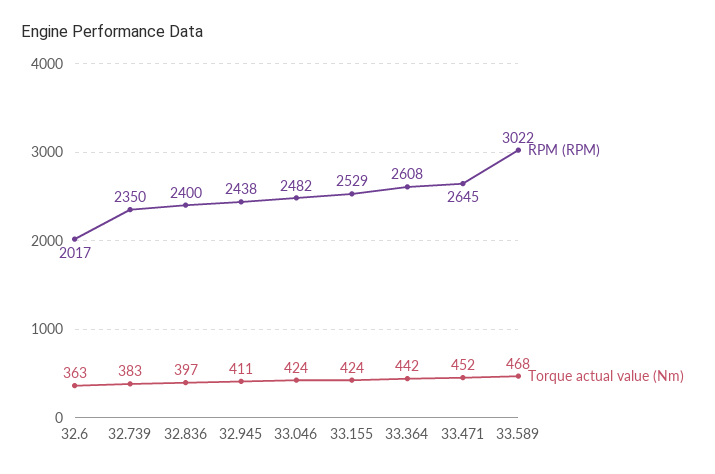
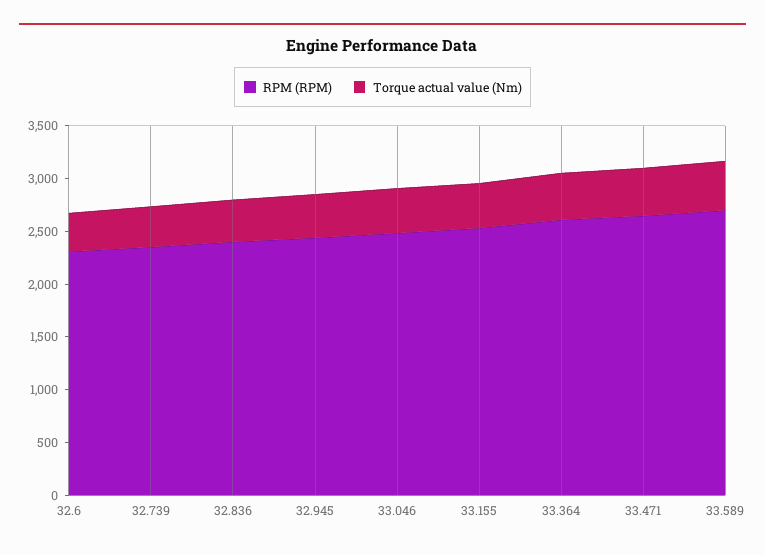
RPM (RPM), 32.6: 2017 -> 2300
RPM (RPM), 33.589: 3022 -> 2700

